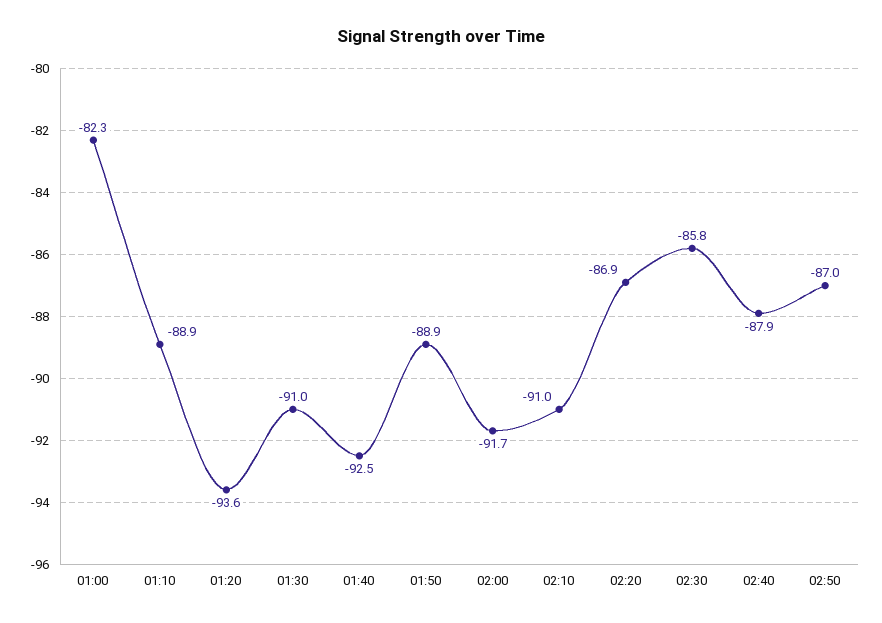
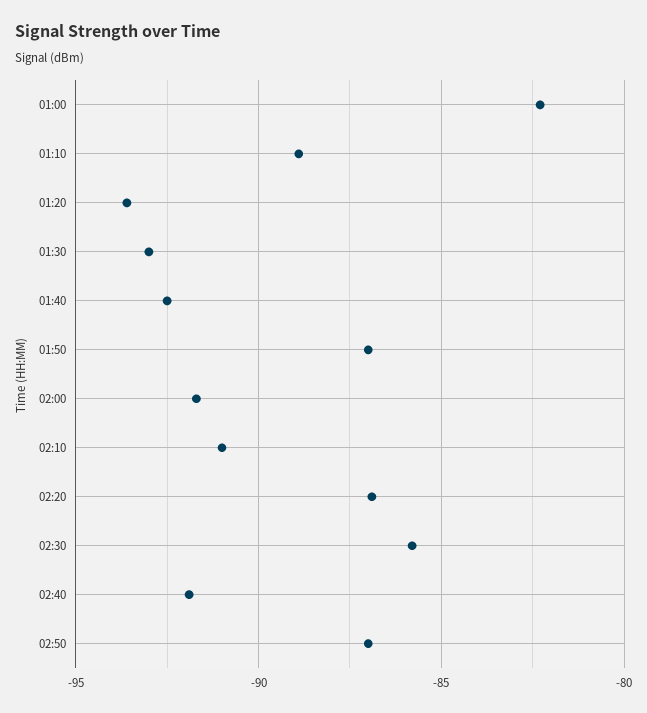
01:30: -91 -> -93
01:50: -88.9 -> -87
02:40: -87.9 -> -92

